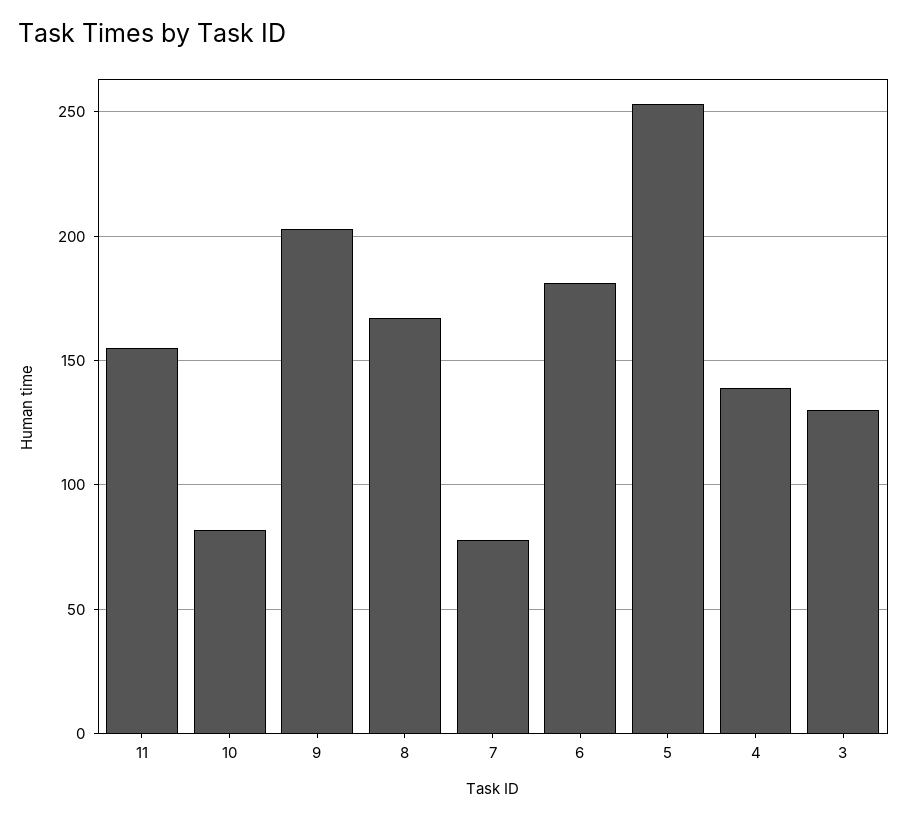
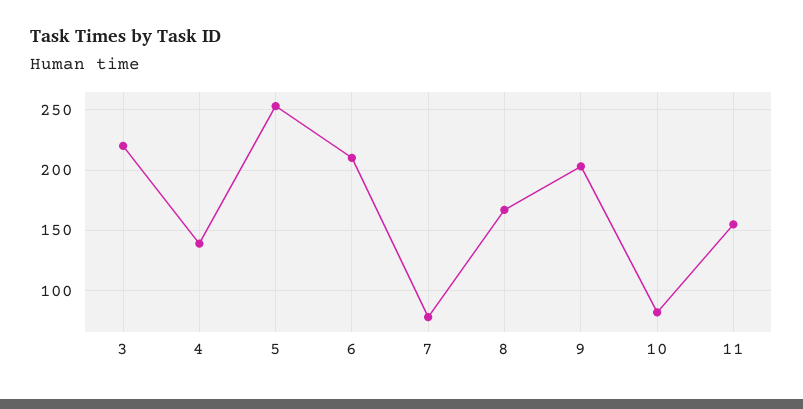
6: 180 -> 210
3: 130 -> 220

